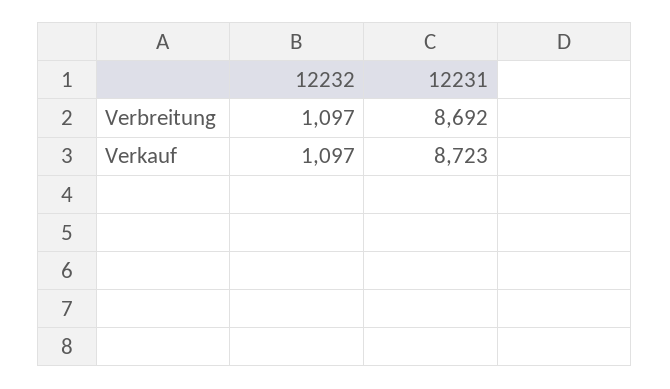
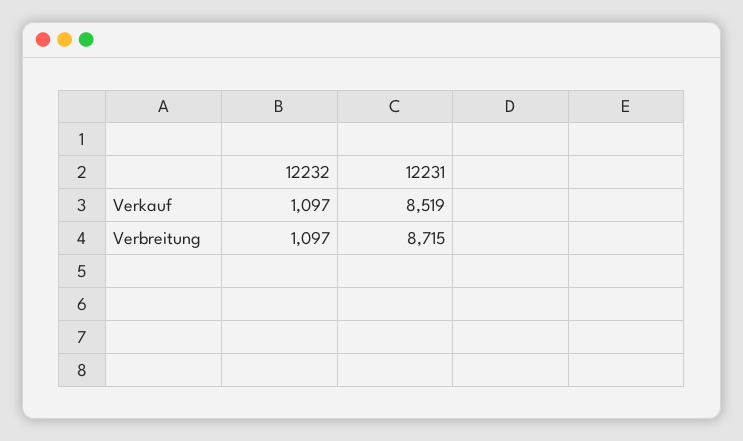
12231, Verbreitung: 8692 -> 8715
12231, Verkauf: 8723 -> 8519

